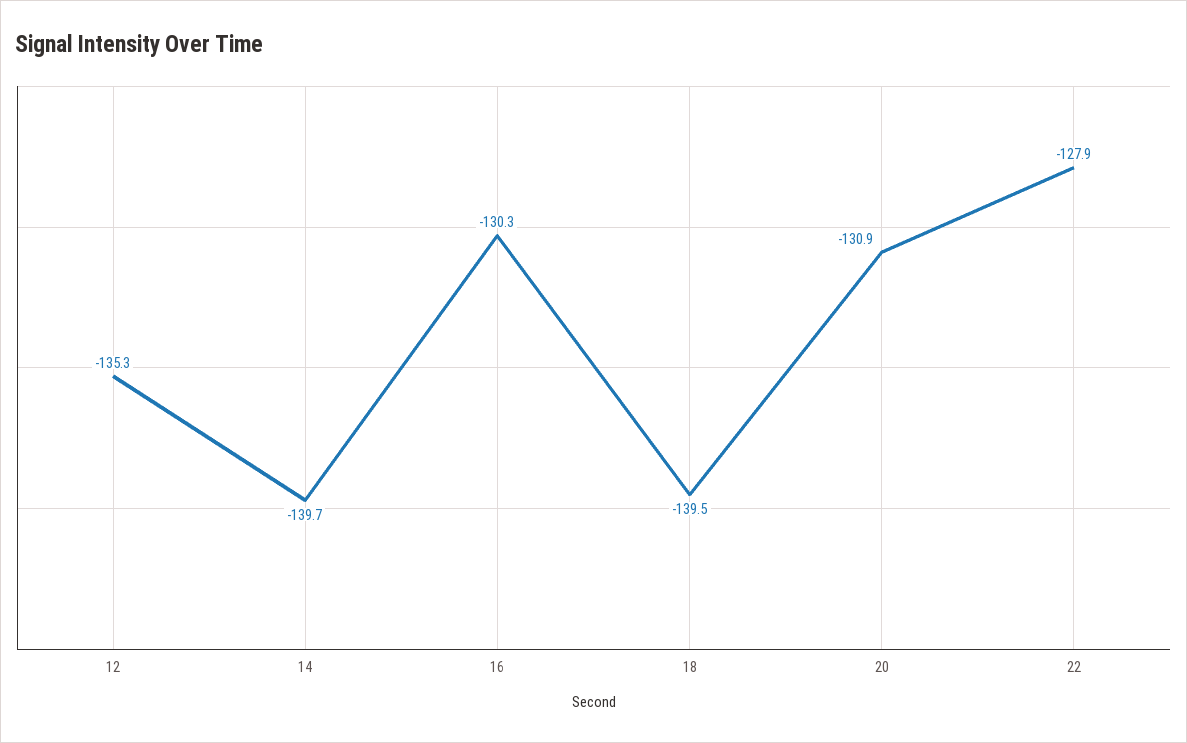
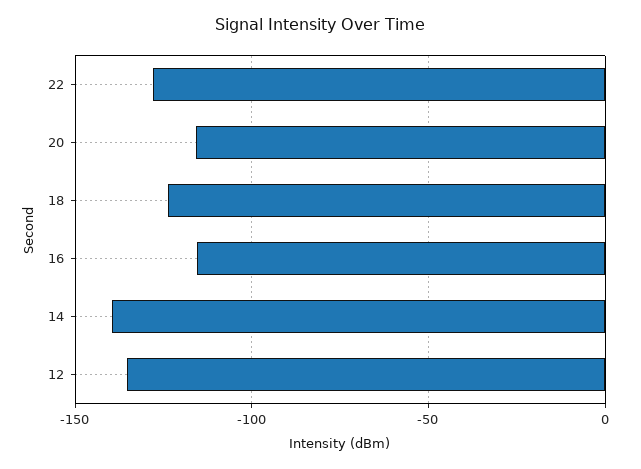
16: -130.3 -> -115
18: -139.5 -> -125
20: -130.9 -> -115

